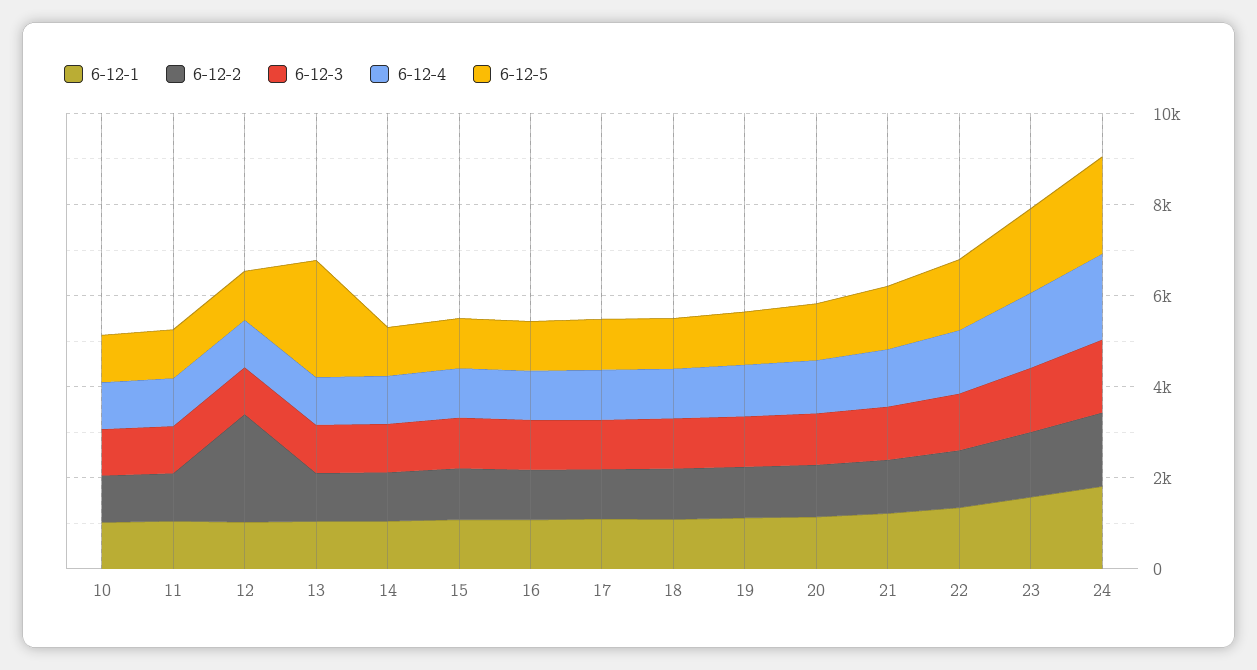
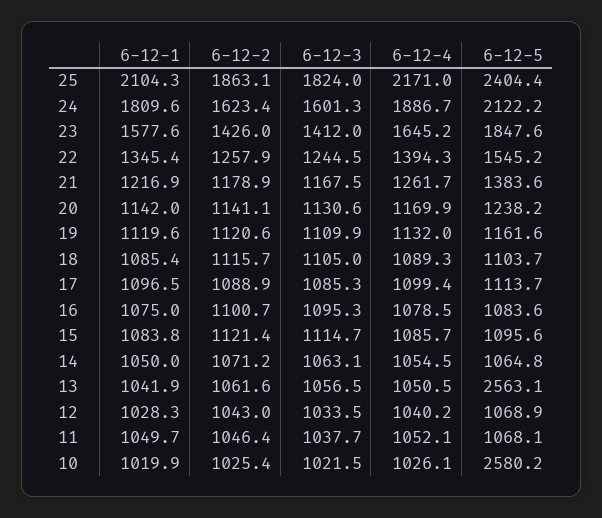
6-12-5, 10: 1000 -> 2580.2
6-12-2, 12: 2500 -> 1043
6-12-1, 25: none -> 2104.3
6-12-2, 25: none -> 1863.1
6-12-3, 25: none -> 1824
6-12-4, 25: none -> 2171
6-12-5, 25: none -> 2404.4

